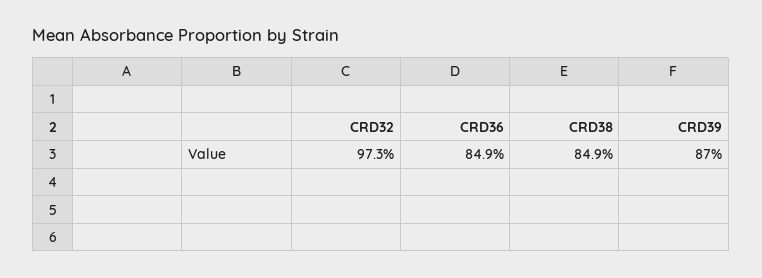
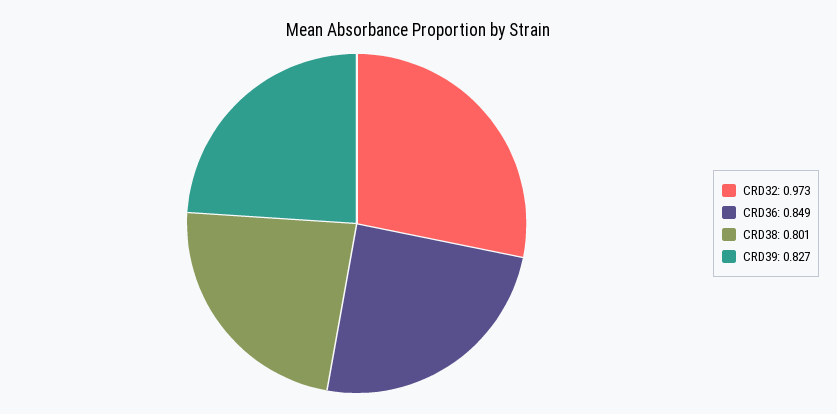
CRD38: 0.849 -> 0.801
CRD39: 0.87 -> 0.827

